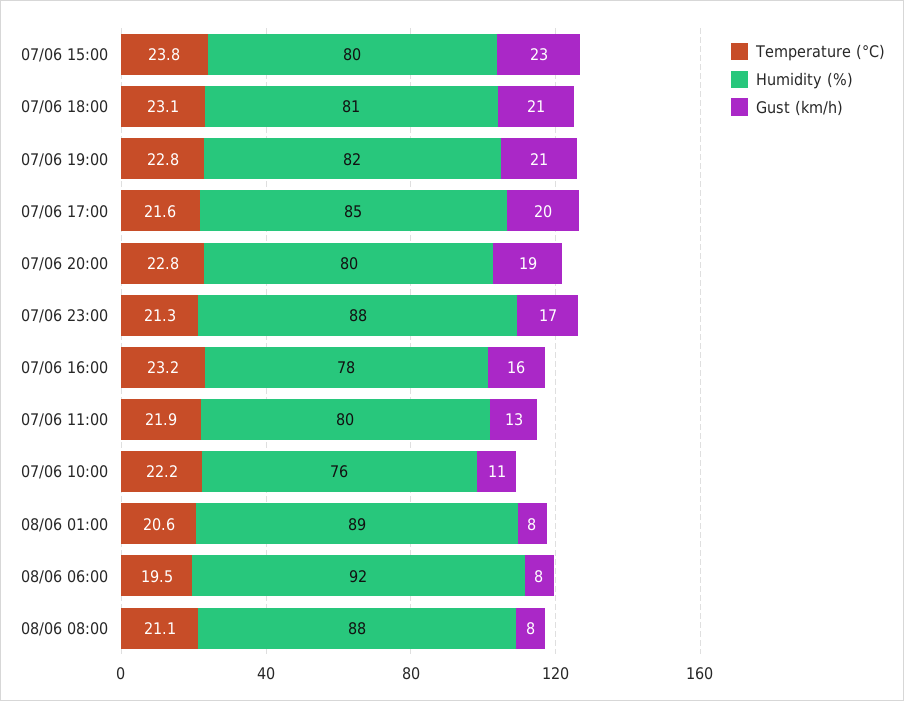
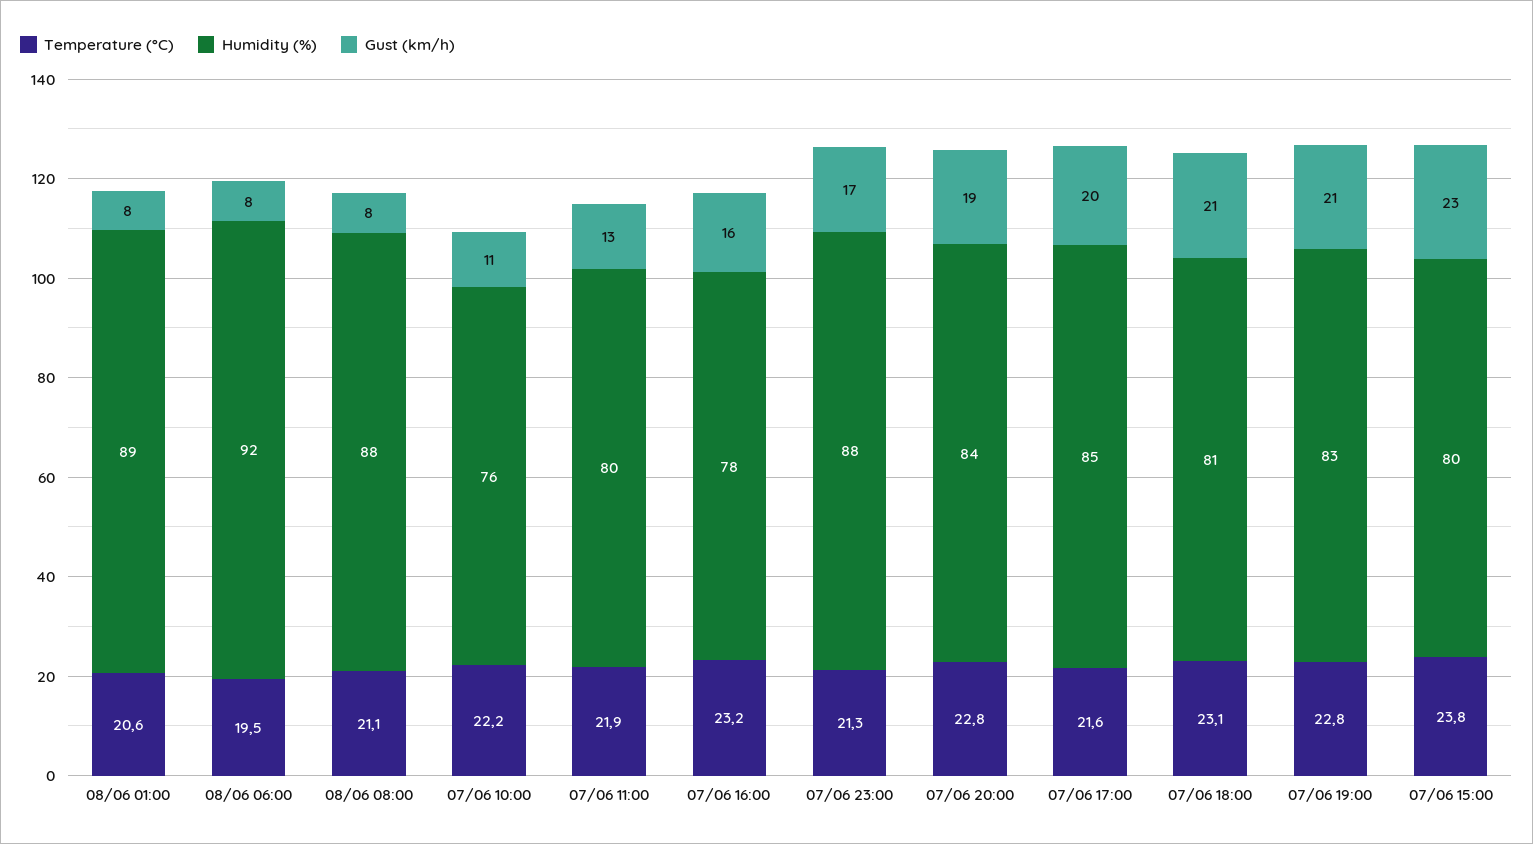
Humidity (%), 07/06 19:00: 82 -> 83
Humidity (%), 07/06 20:00: 80 -> 84

